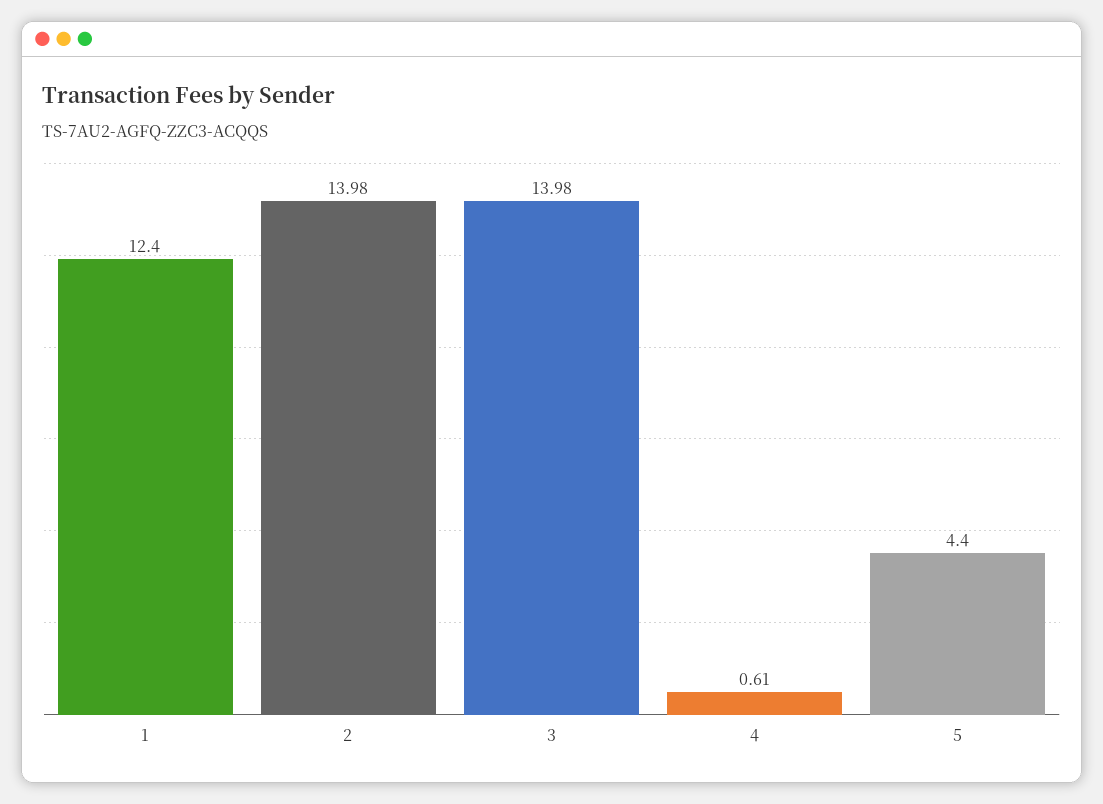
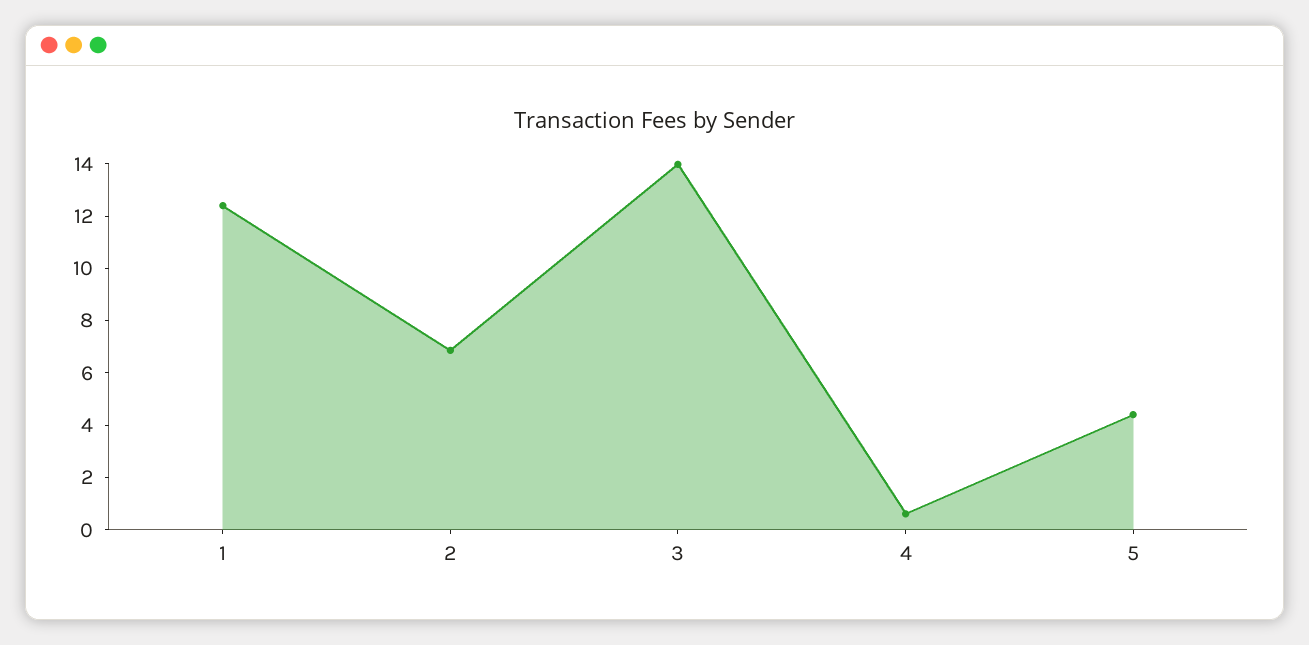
2: 13.98 -> 7

